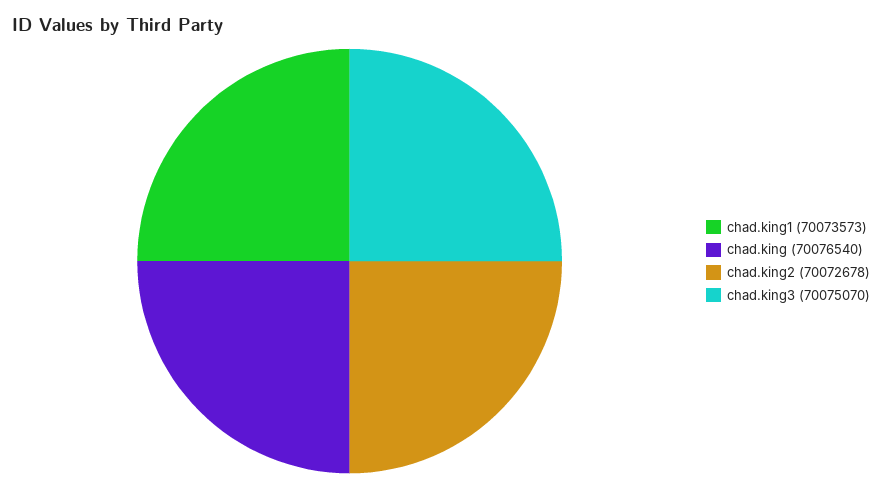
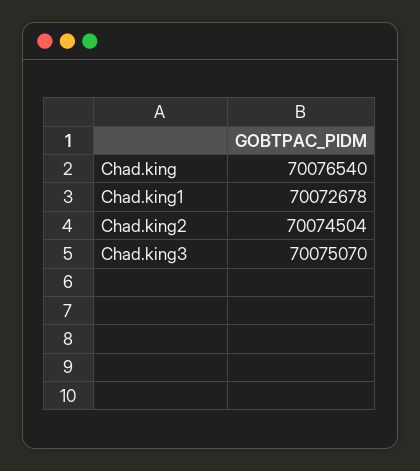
chad.king1: 70073573 -> 70072678
chad.king2: 70072678 -> 70074504

